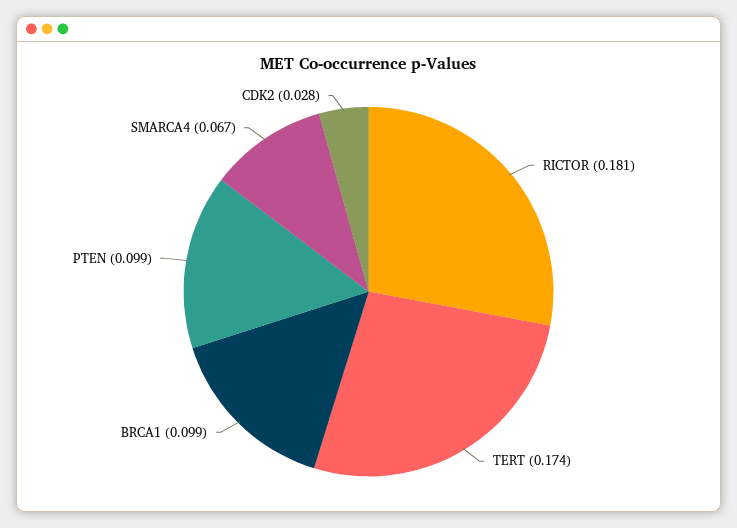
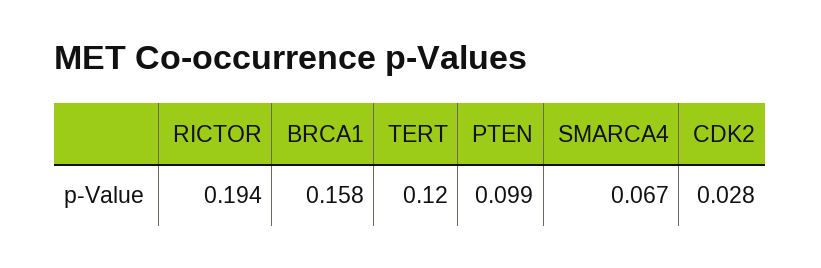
RICTOR: 0.181 -> 0.194
TERT: 0.174 -> 0.12
BRCA1: 0.099 -> 0.158

